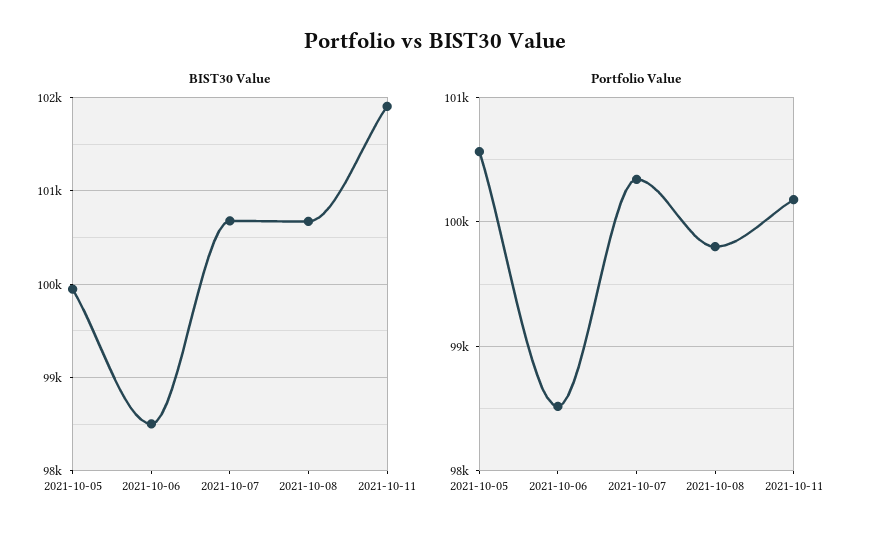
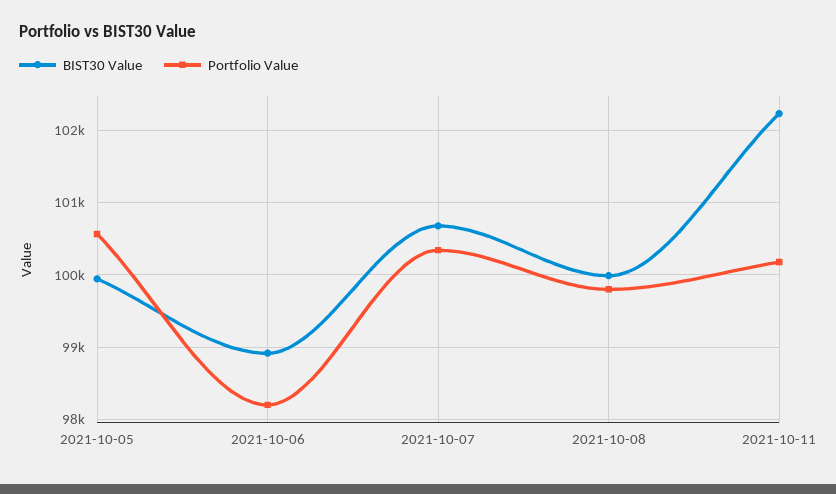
BIST30 Value, 2021-10-06: 98500 -> 98900
BIST30 Value, 2021-10-08: 100700 -> 100000
BIST30 Value, 2021-10-11: 101900 -> 102200
Portfolio Value, 2021-10-06: 98500 -> 98200

